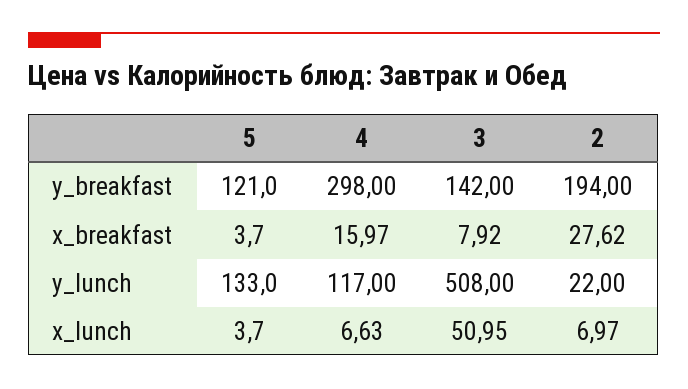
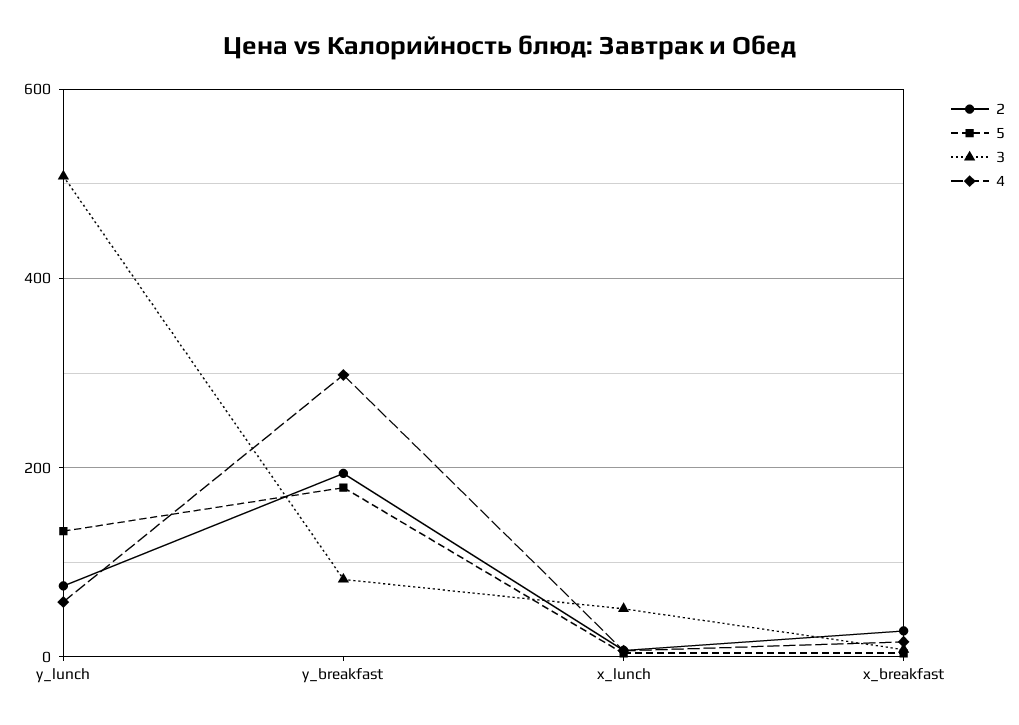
5, y_breakfast: 121 -> 180
3, y_breakfast: 142 -> 80
4, y_lunch: 117 -> 60
2, y_lunch: 22 -> 80

